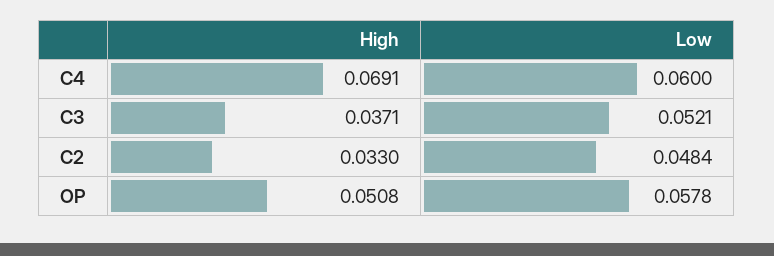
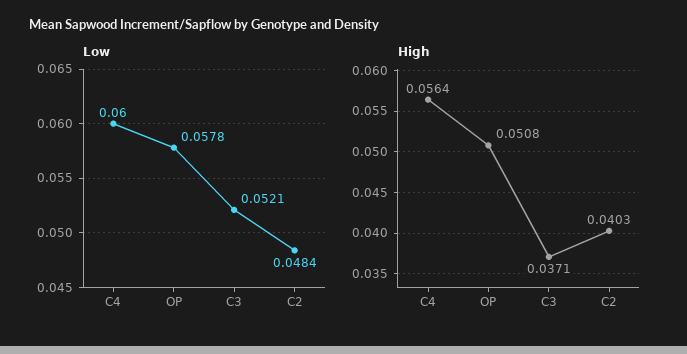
High, C4: 0.0691 -> 0.0564
High, C2: 0.033 -> 0.0403

